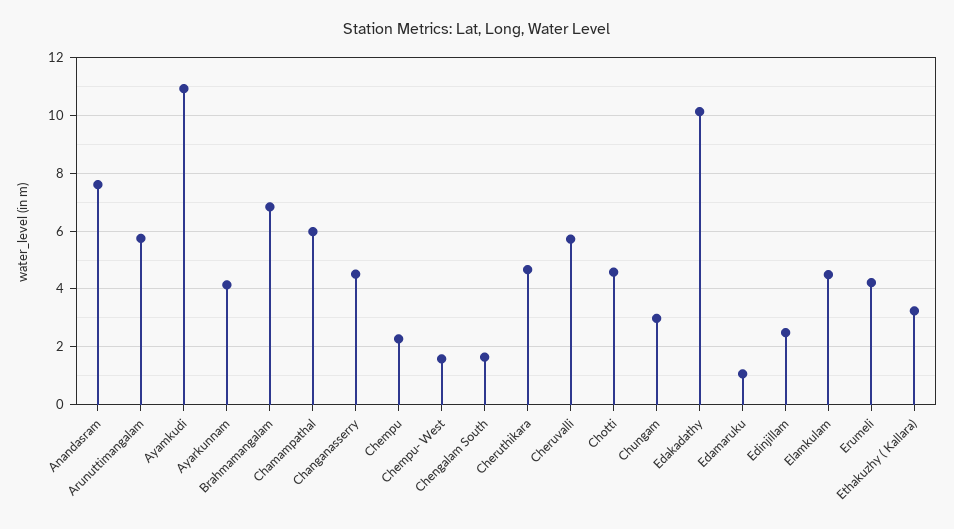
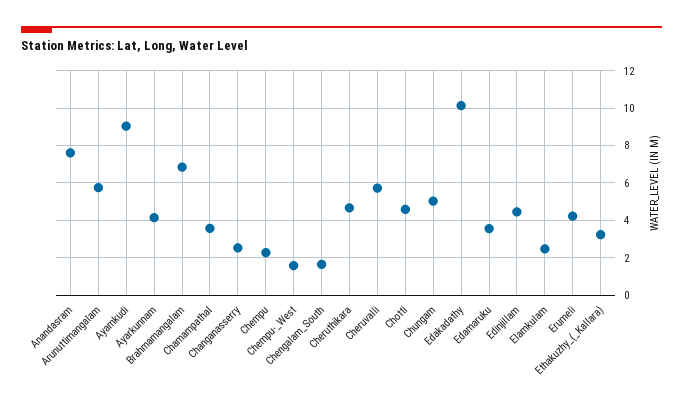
Ayamkudi: 11 -> 9
Chamampathal: 6 -> 3.5
Changanasserry: 4.5 -> 2.5
Chungam: 3 -> 5
Edamaruku: 1 -> 3.5
Edinjillam: 2.5 -> 4.5
Elamkulam: 4.5 -> 2.5

